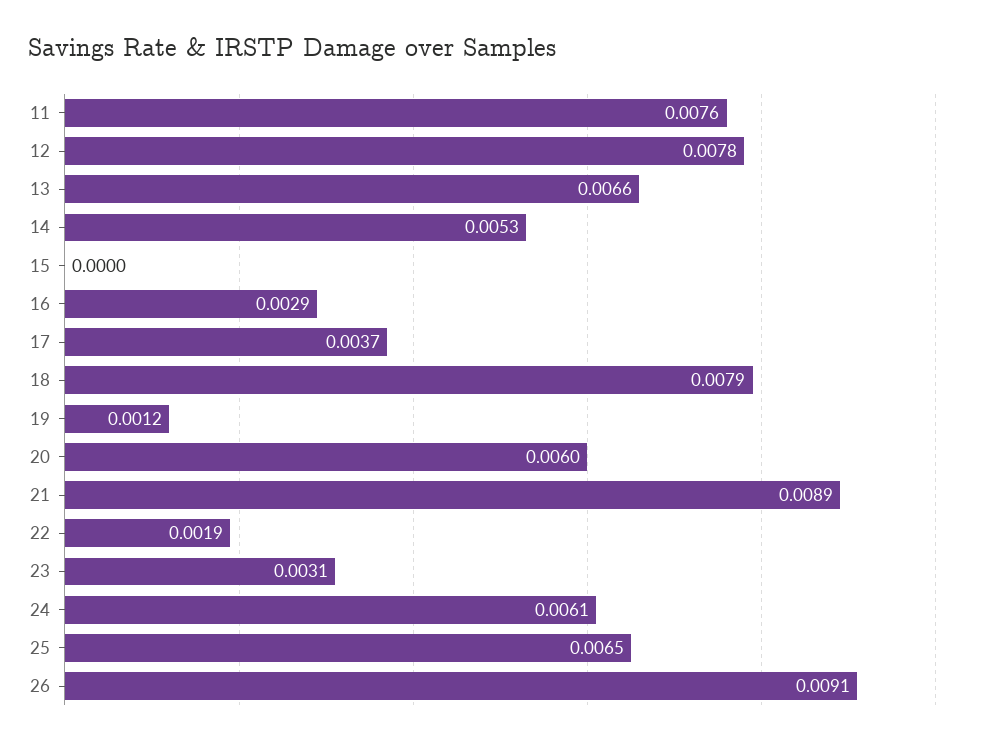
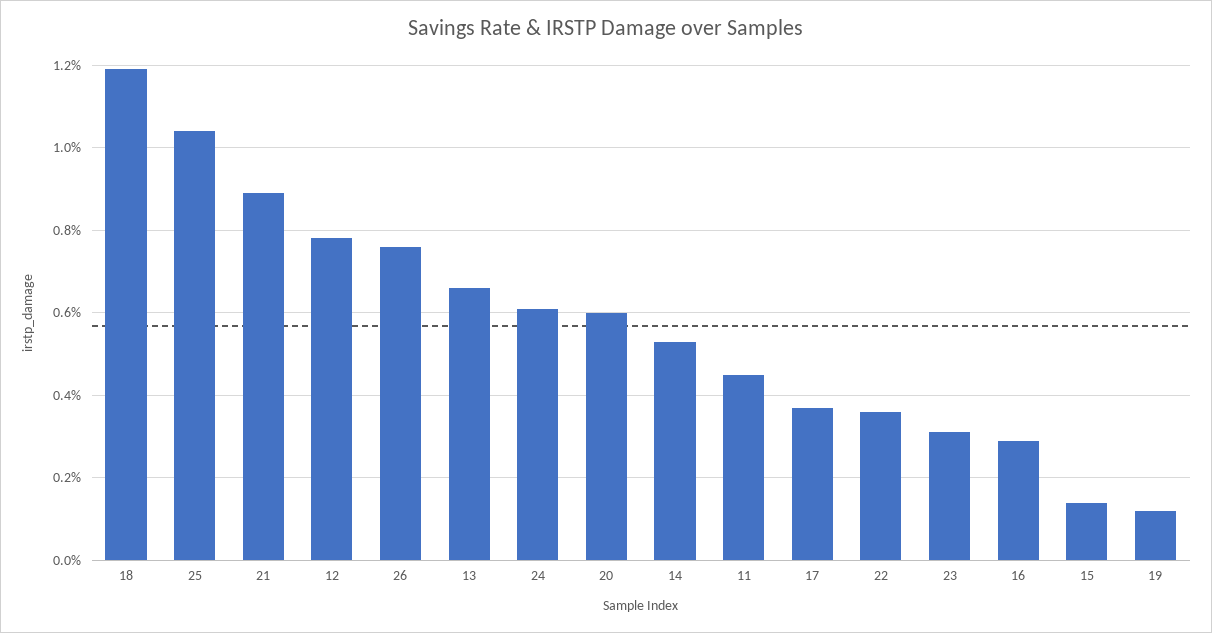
11: 0.0076 -> 0.0045
15: 0 -> 0.0015
18: 0.0079 -> 0.012
22: 0.0019 -> 0.0035
25: 0.0065 -> 0.0105
26: 0.0091 -> 0.0075

